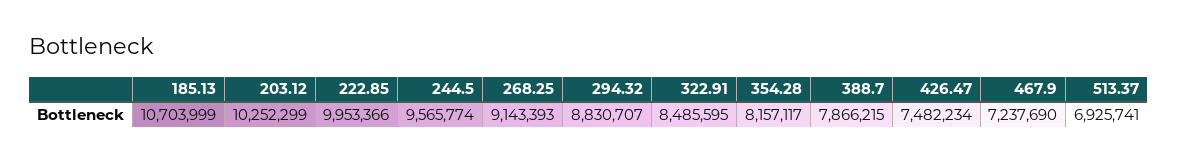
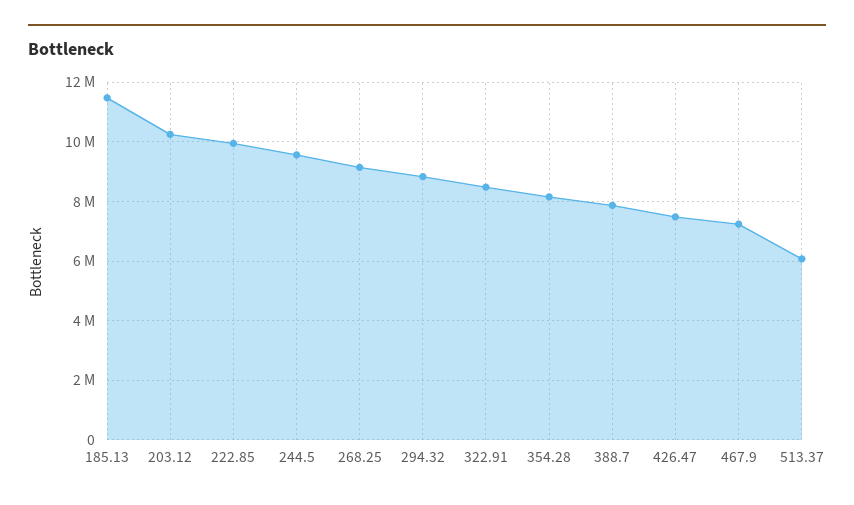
185.13: 10703999 -> 11500000
513.37: 6925741 -> 6000000

